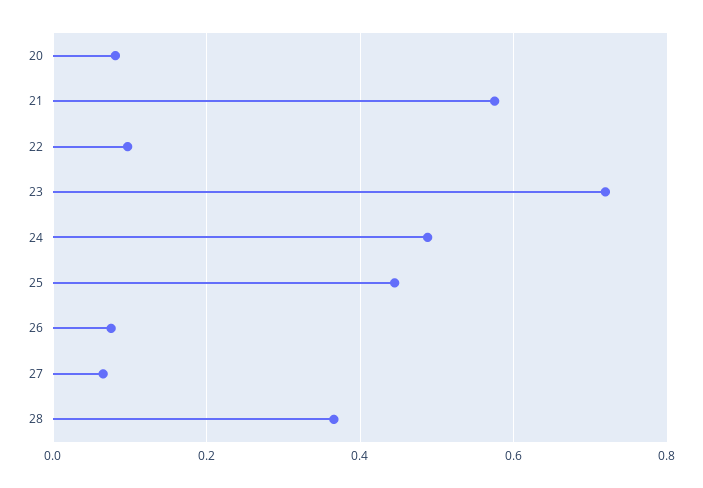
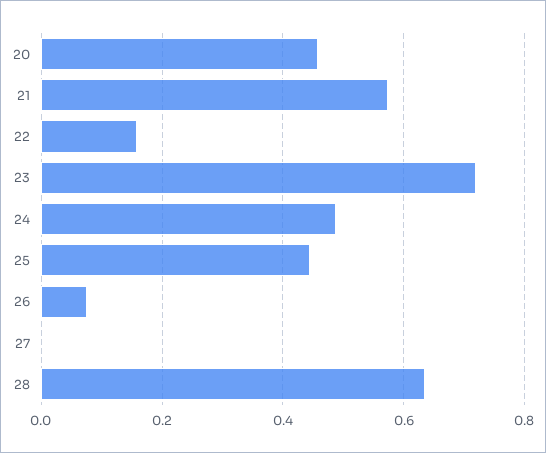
20: 0.08 -> 0.46
22: 0.1 -> 0.16
27: 0.06 -> 0
28: 0.36 -> 0.64

